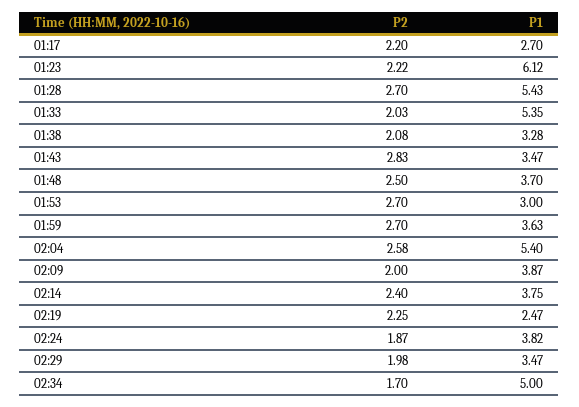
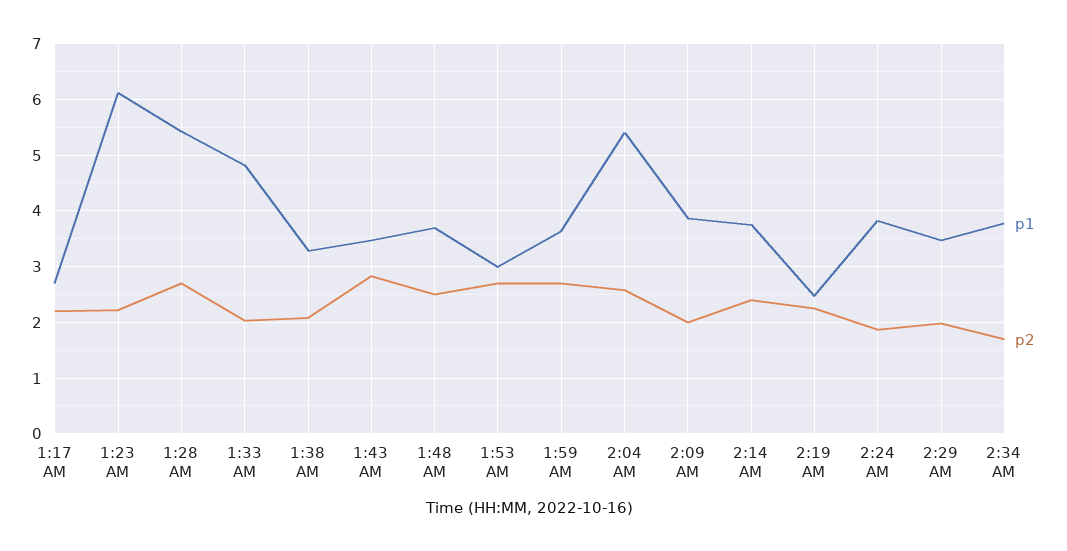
P1, 01:33: 5.35 -> 4.8
P1, 02:34: 5 -> 3.8

